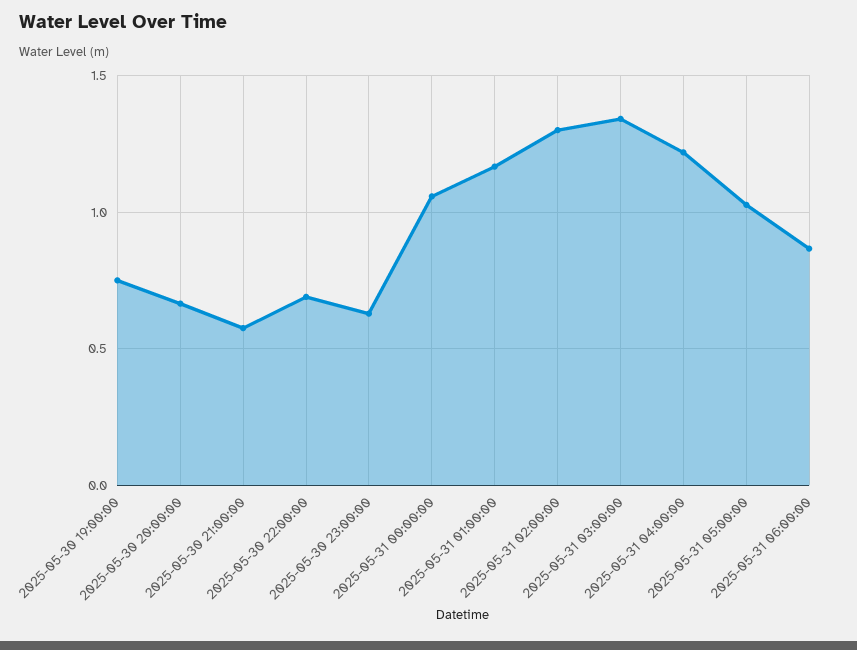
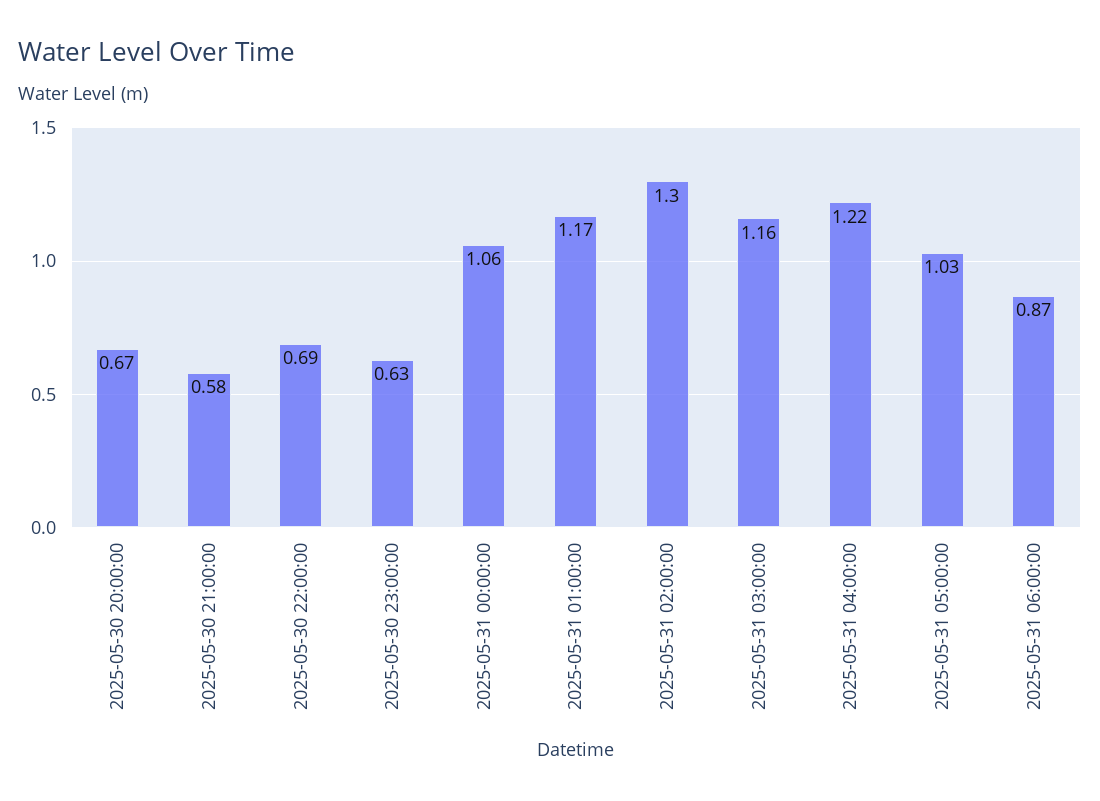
2025-05-30 19:00:00: 0.75 -> none
2025-05-31 03:00:00: 1.35 -> 1.16

